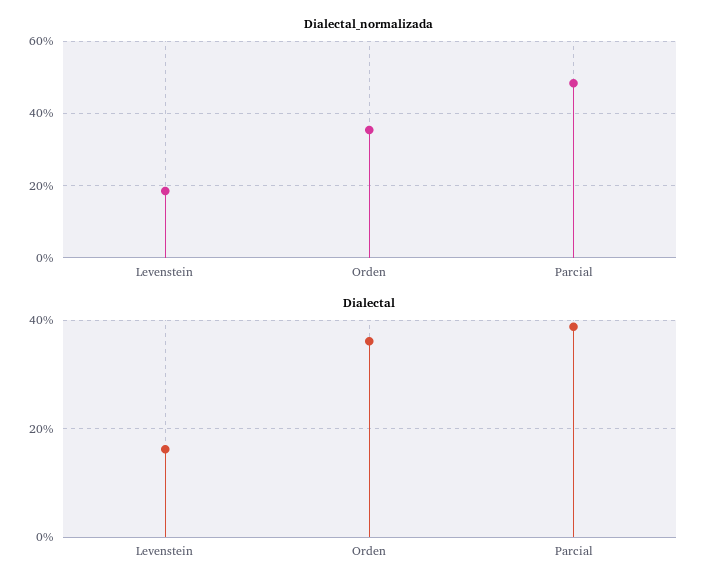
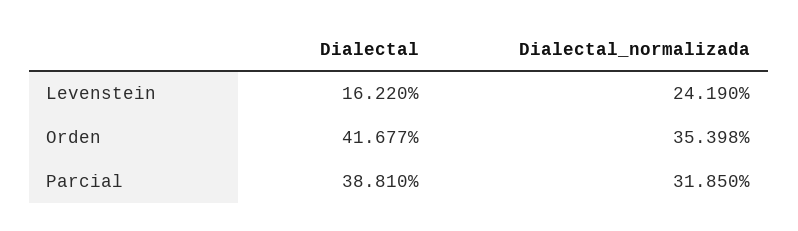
Dialectal_normalizada, Levenstein: 18 -> 24.19
Dialectal_normalizada, Parcial: 48 -> 31.85
Dialectal, Orden: 36 -> 41.677

